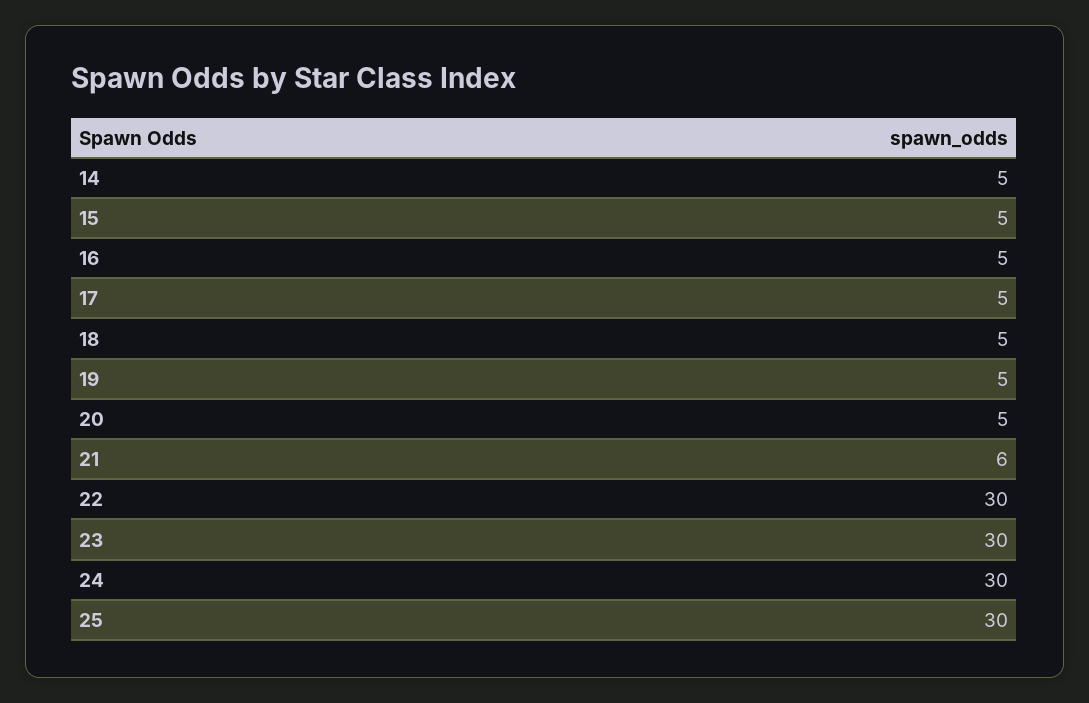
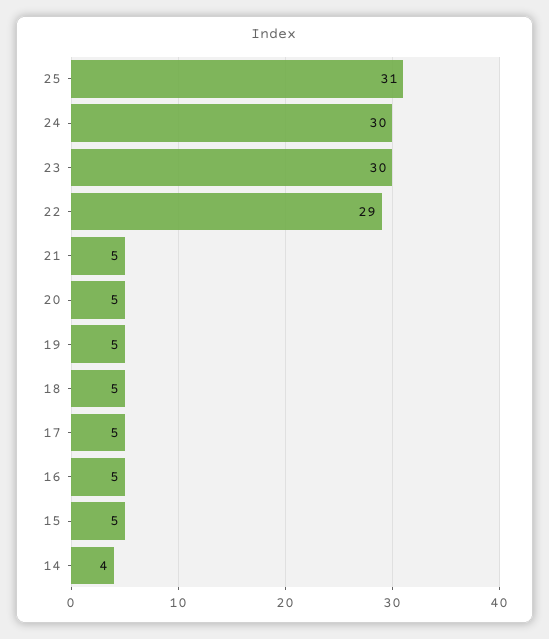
14: 5 -> 4
21: 6 -> 5
22: 30 -> 29
25: 30 -> 31

